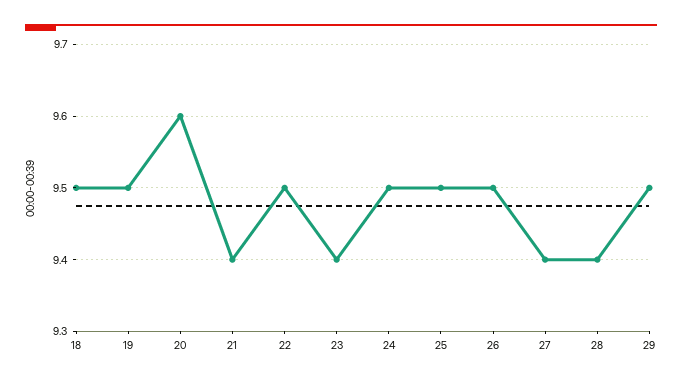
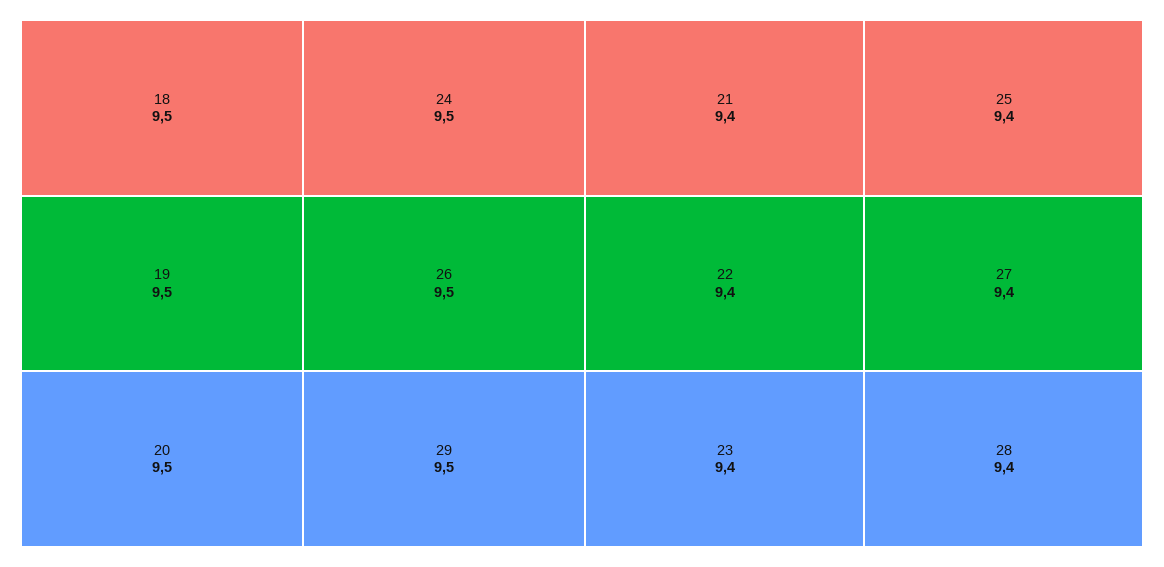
20: 9.6 -> 9.5
22: 9.5 -> 9.4
25: 9.5 -> 9.4

